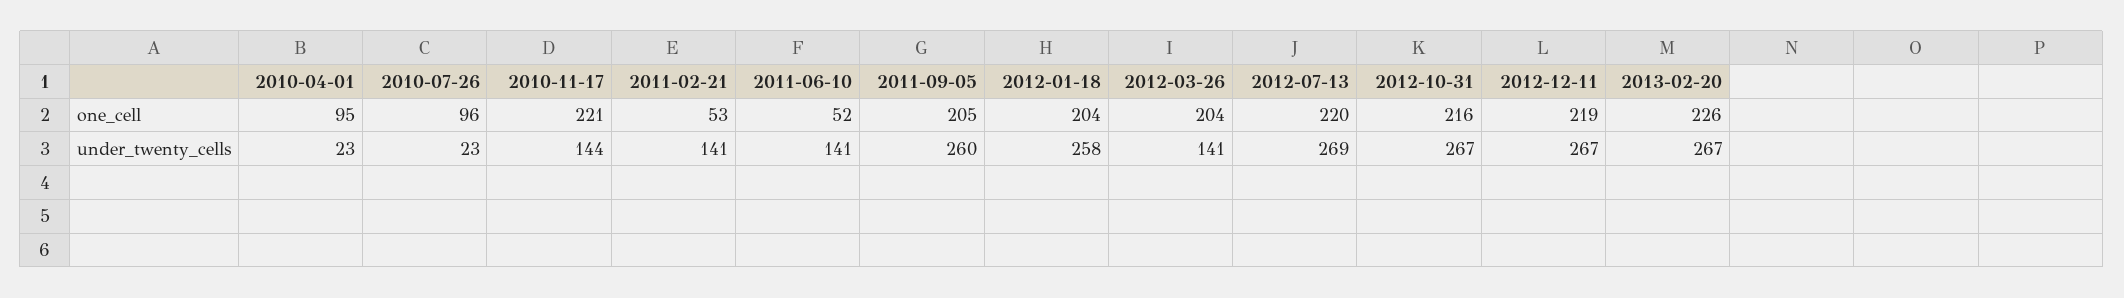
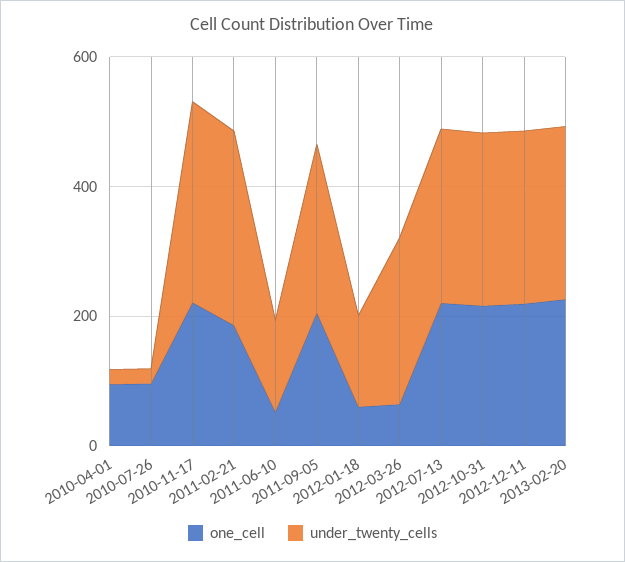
one_cell, 2011-02-21: 53 -> 200
one_cell, 2012-01-18: 204 -> 50
one_cell, 2012-03-26: 204 -> 50
under_twenty_cells, 2010-11-17: 144 -> 300
under_twenty_cells, 2011-02-21: 141 -> 300
under_twenty_cells, 2012-01-18: 258 -> 150
under_twenty_cells, 2012-03-26: 141 -> 250

